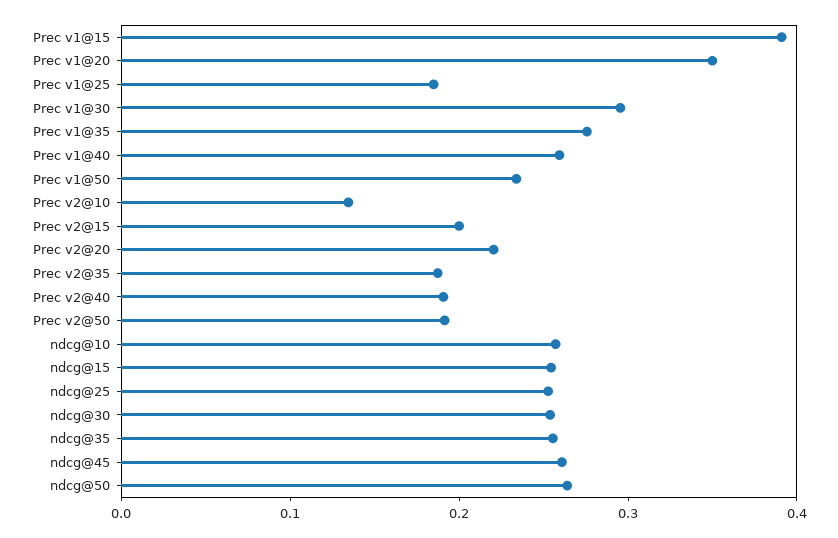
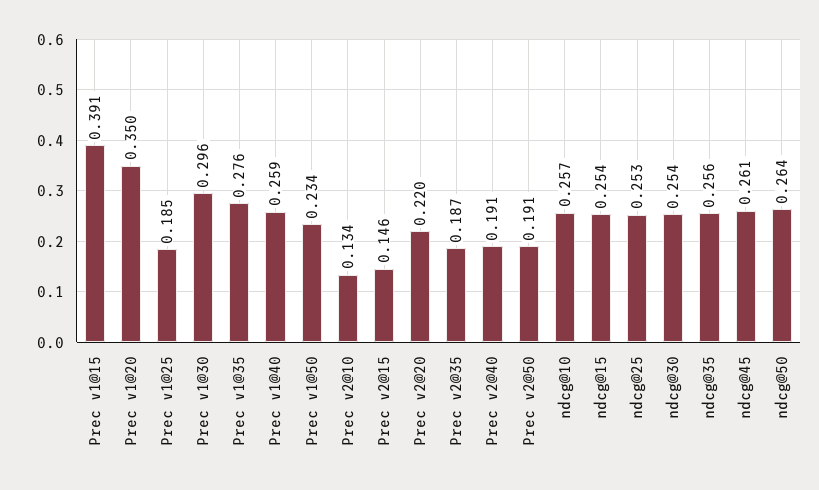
Prec v2@15: 0.2 -> 0.146

